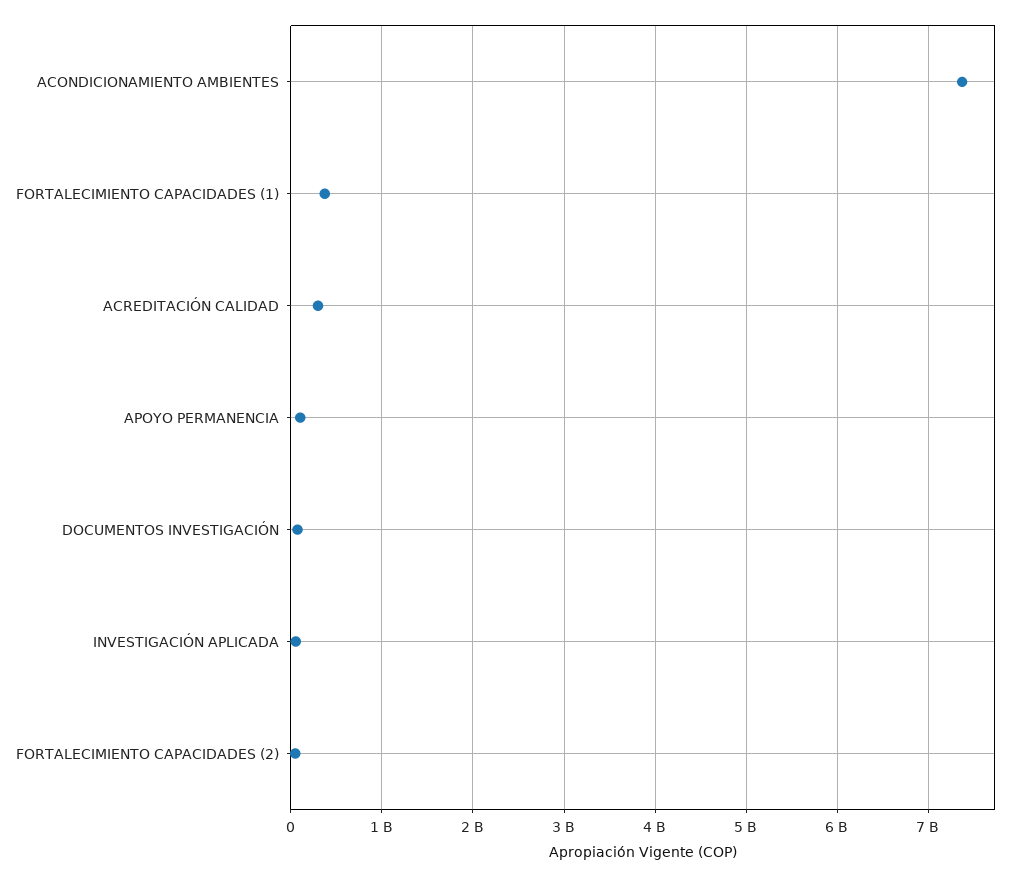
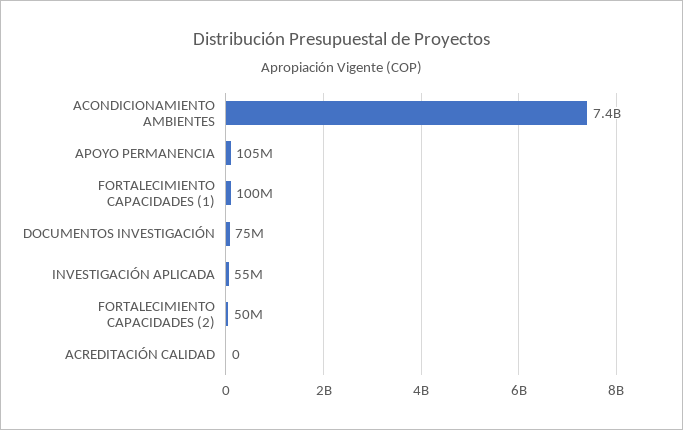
FORTALECIMIENTO CAPACIDADES (1): 400000000 -> 100000000
ACREDITACIÓN CALIDAD: 300000000 -> 0

